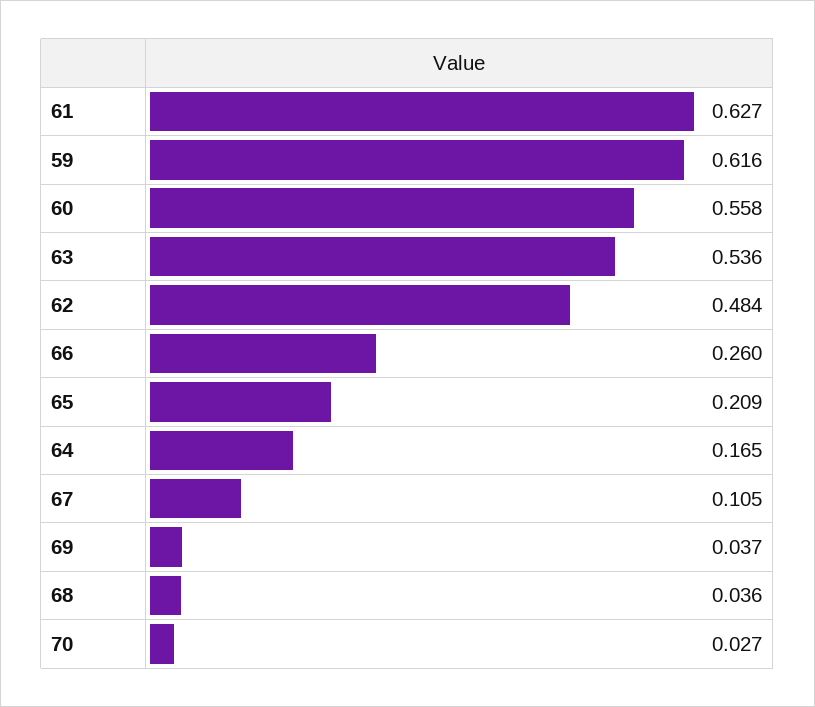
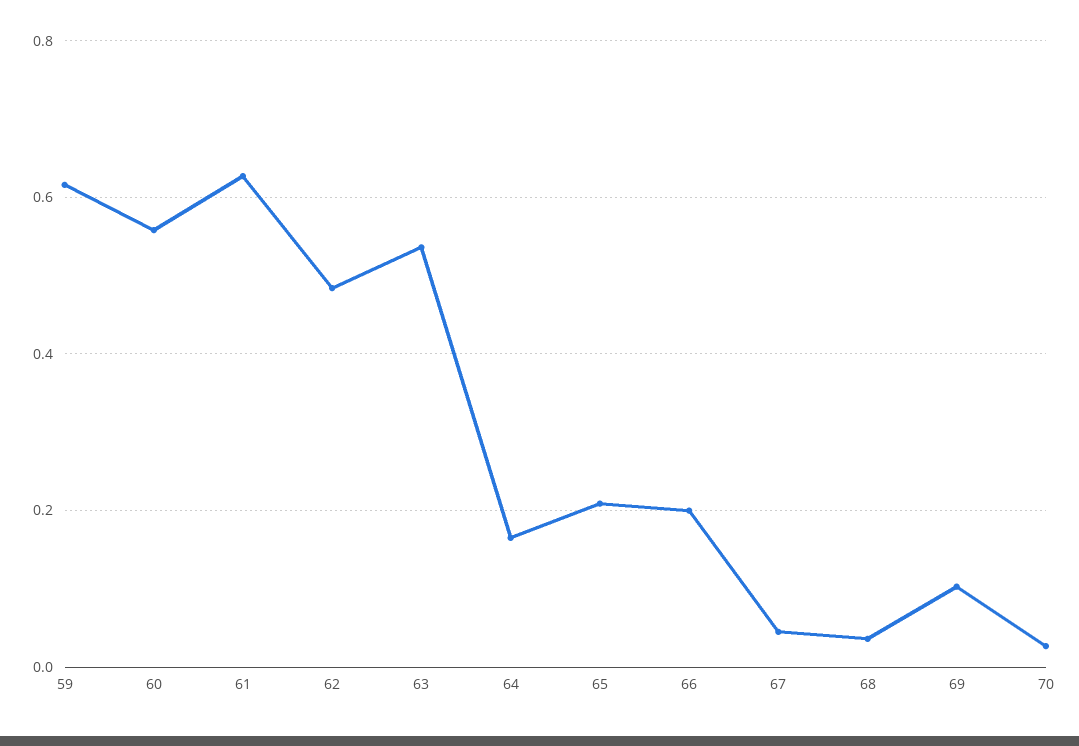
66: 0.26 -> 0.2
67: 0.105 -> 0.04
69: 0.037 -> 0.1

